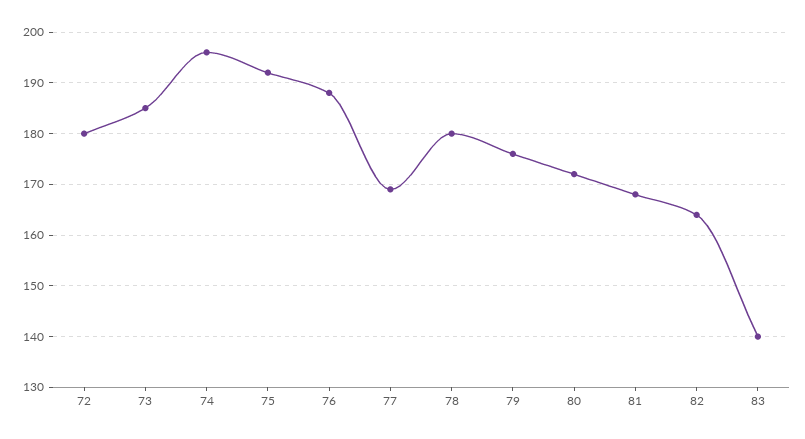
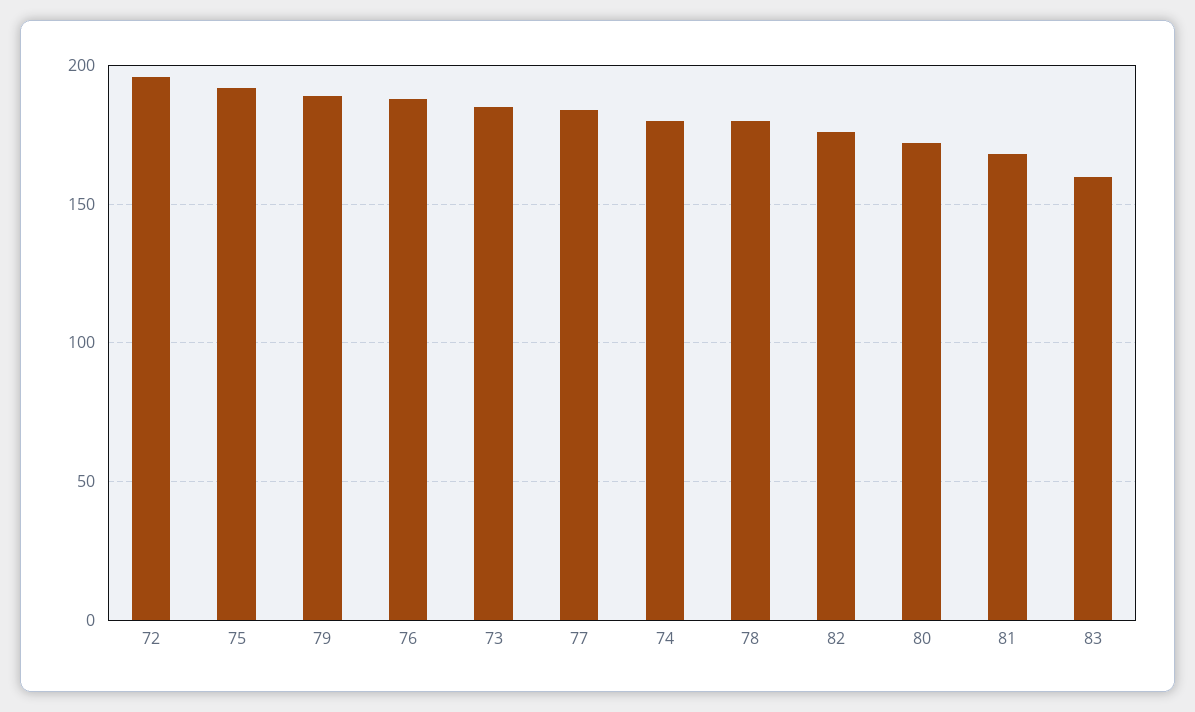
72: 180 -> 195
74: 195 -> 180
77: 170 -> 185
79: 175 -> 190
82: 165 -> 175
83: 140 -> 160

